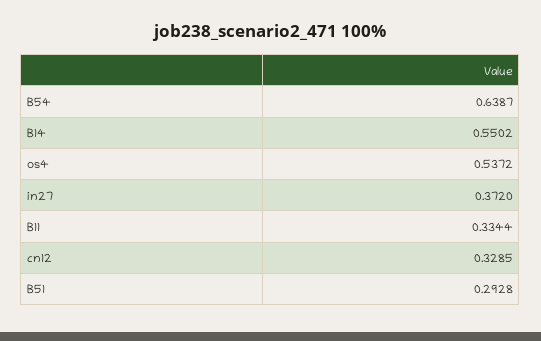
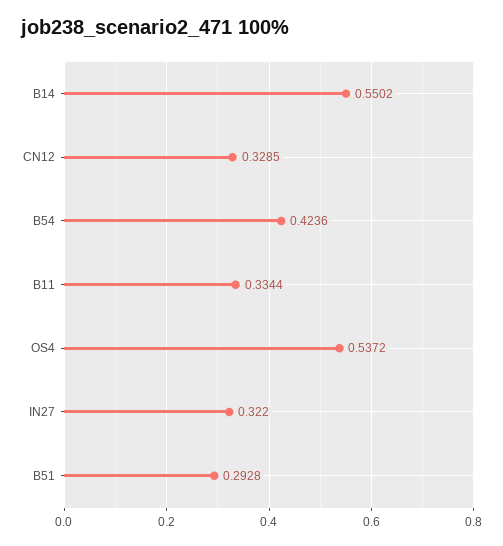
B54: 0.6387 -> 0.4236
in27: 0.372 -> 0.322

